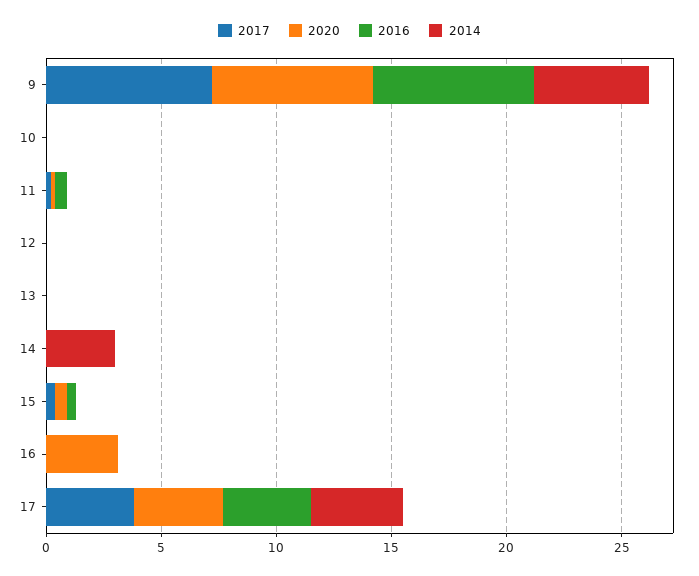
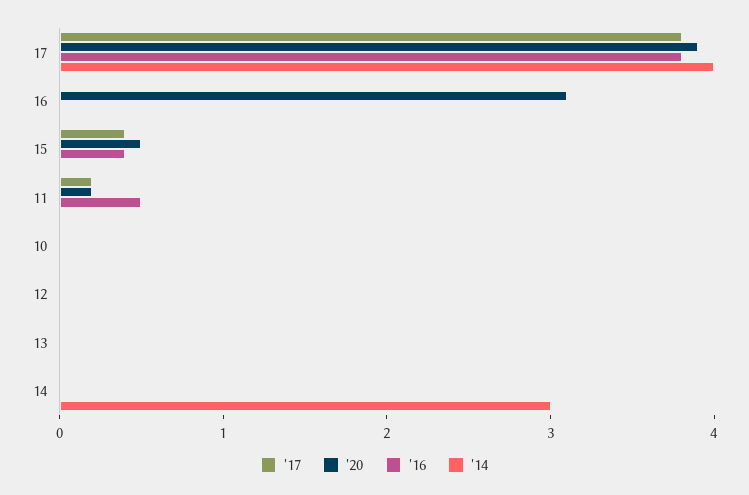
2017, 9: 7 -> none
2020, 9: 7 -> none
2016, 9: 7 -> none
2014, 9: 5 -> none

